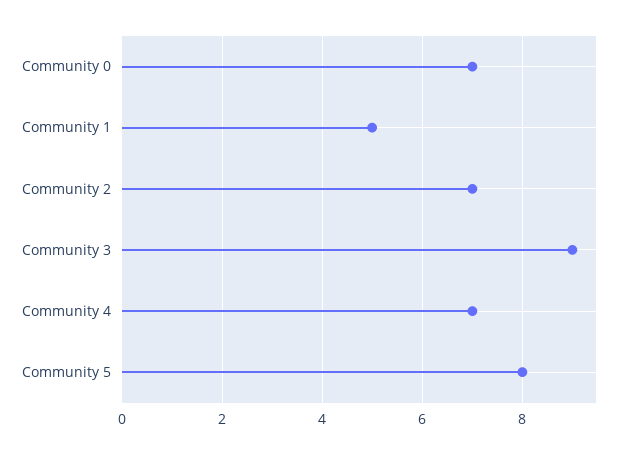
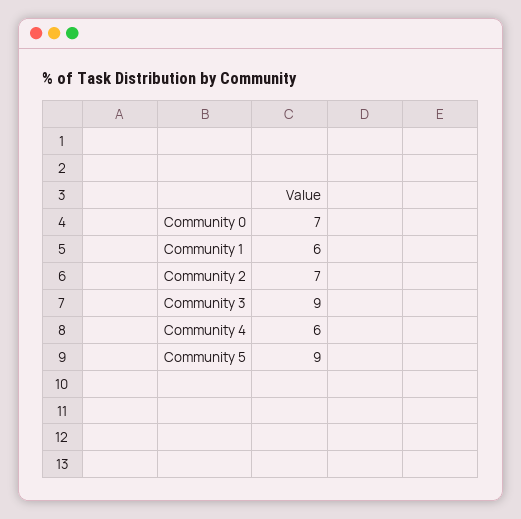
Community 1: 5 -> 6
Community 4: 7 -> 6
Community 5: 8 -> 9

